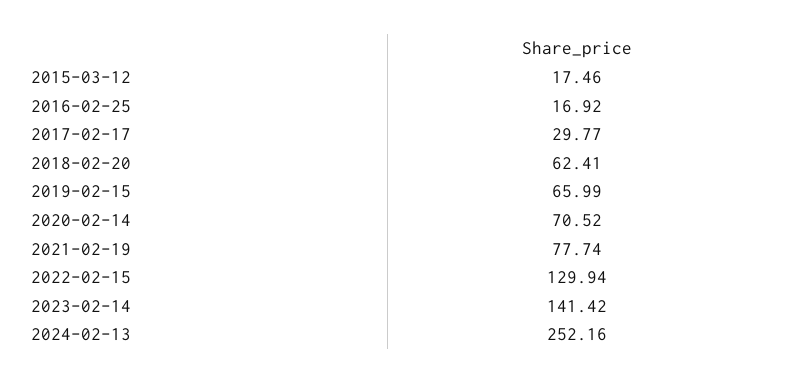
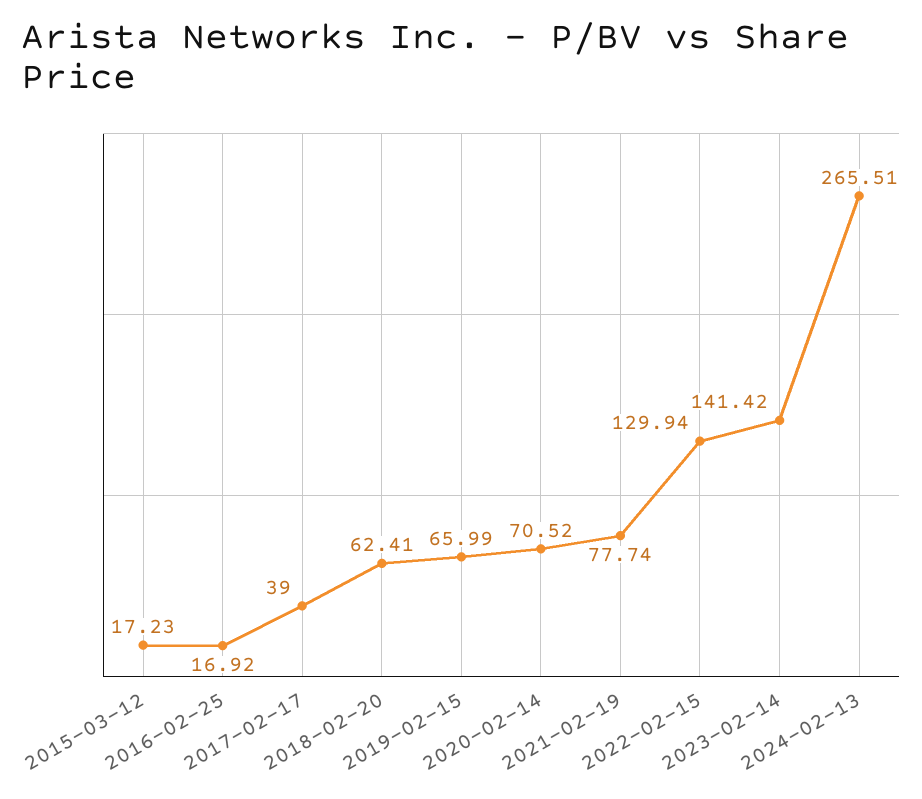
2015-03-12: 17.46 -> 17.23
2017-02-17: 29.77 -> 39
2024-02-13: 252.16 -> 265.51

